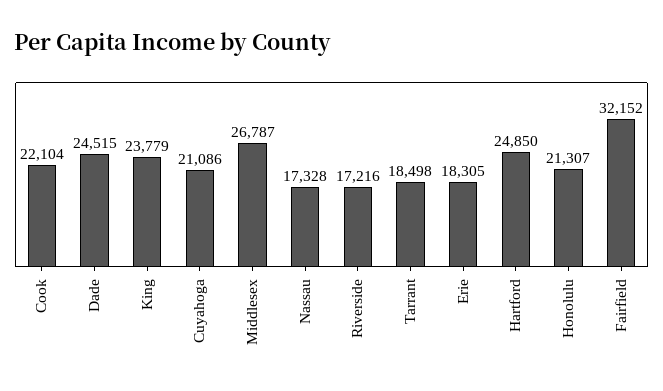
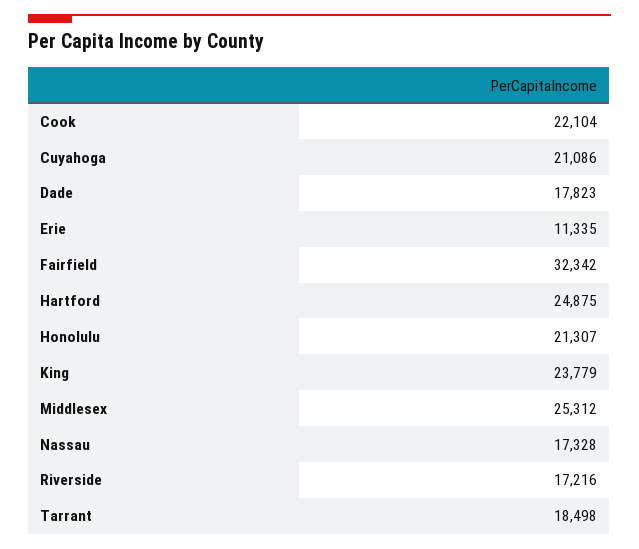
Dade: 24515 -> 17823
Middlesex: 26787 -> 25312
Erie: 18305 -> 11335
Hartford: 24850 -> 24875
Fairfield: 32152 -> 32342

